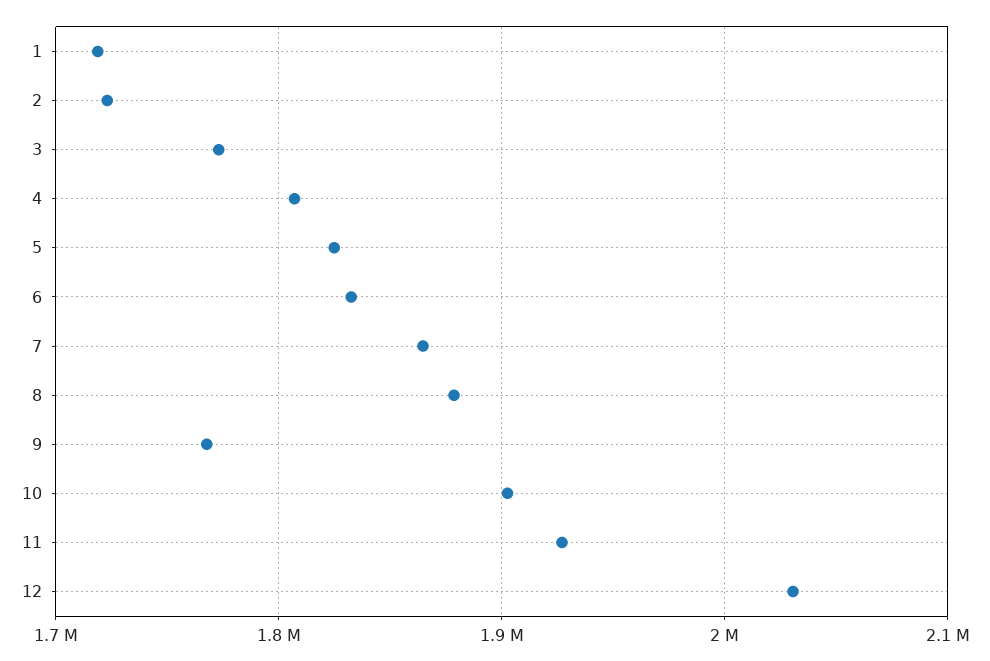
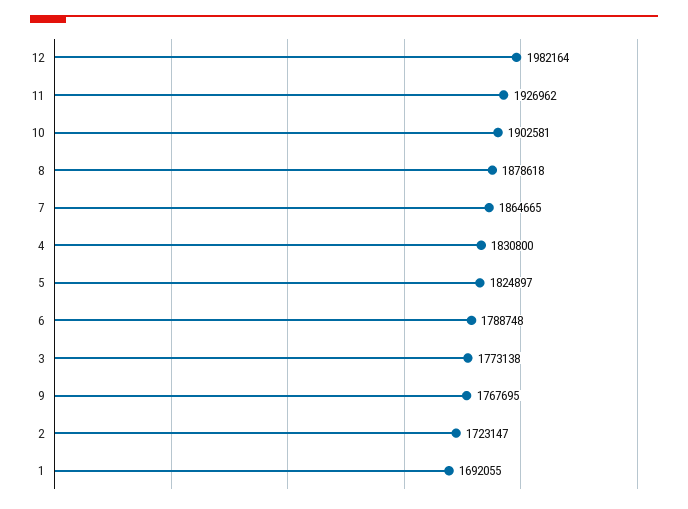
1: 1720000 -> 1692055
4: 1810000 -> 1830800
6: 1830000 -> 1788748
12: 2030000 -> 1982164

